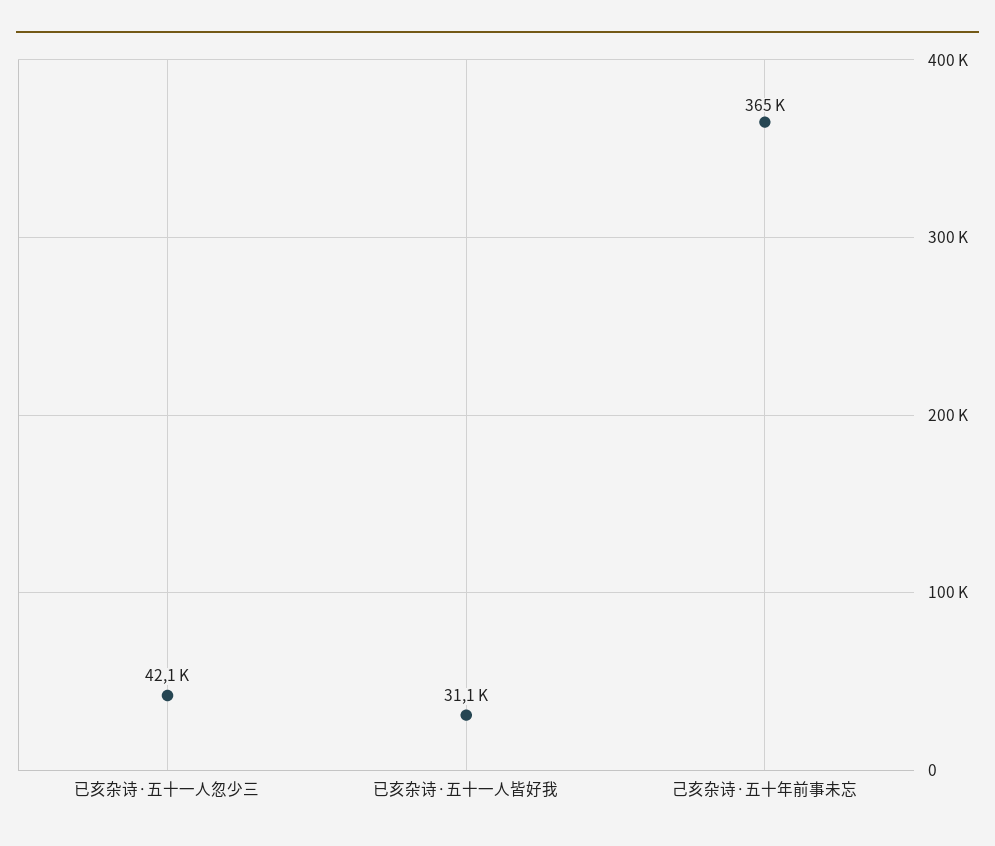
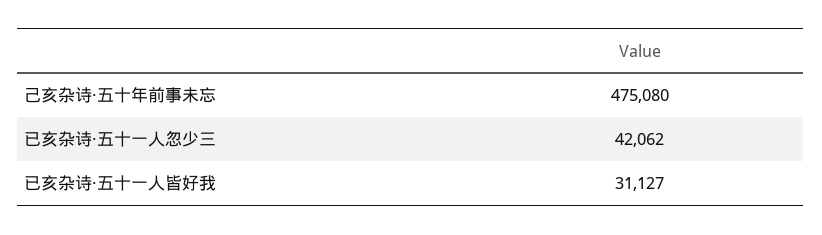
己亥杂诗·五十年前事未忘: 365000 -> 475080

